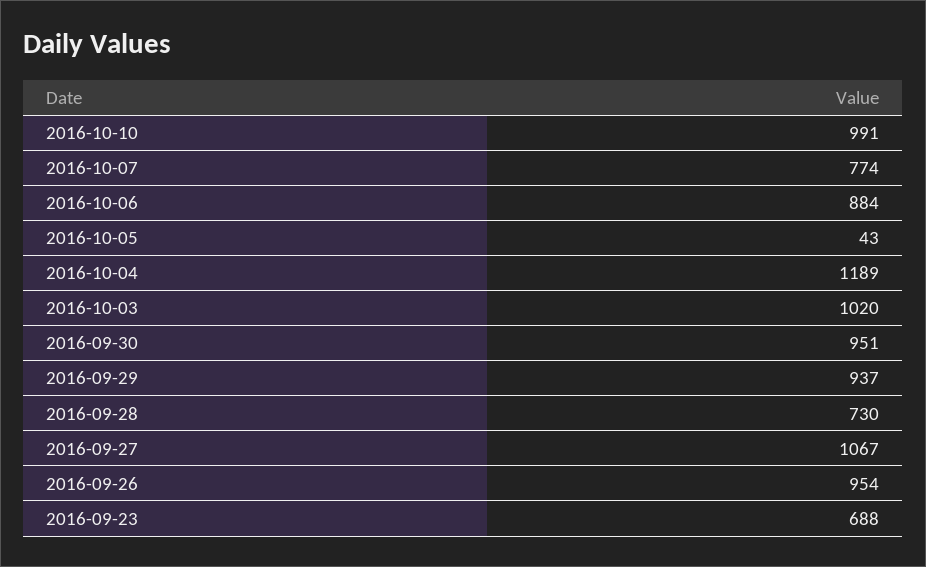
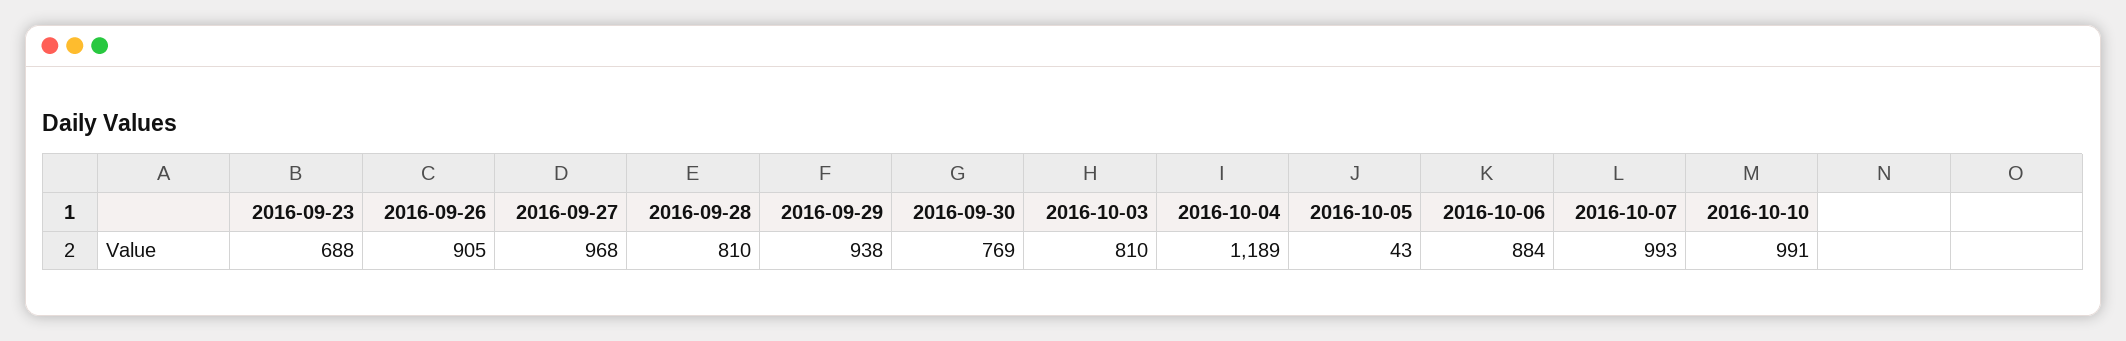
2016-10-07: 774 -> 993
2016-10-03: 1020 -> 810
2016-09-30: 951 -> 769
2016-09-29: 937 -> 938
2016-09-28: 730 -> 810
2016-09-27: 1067 -> 968
2016-09-26: 954 -> 905

